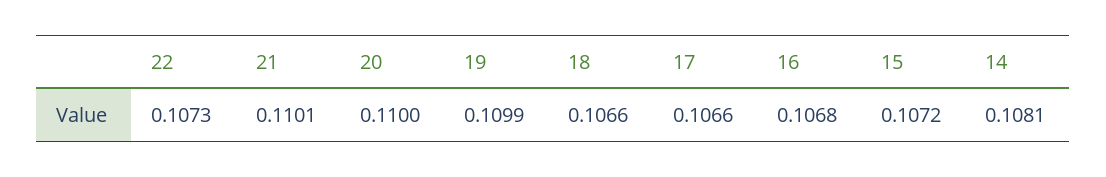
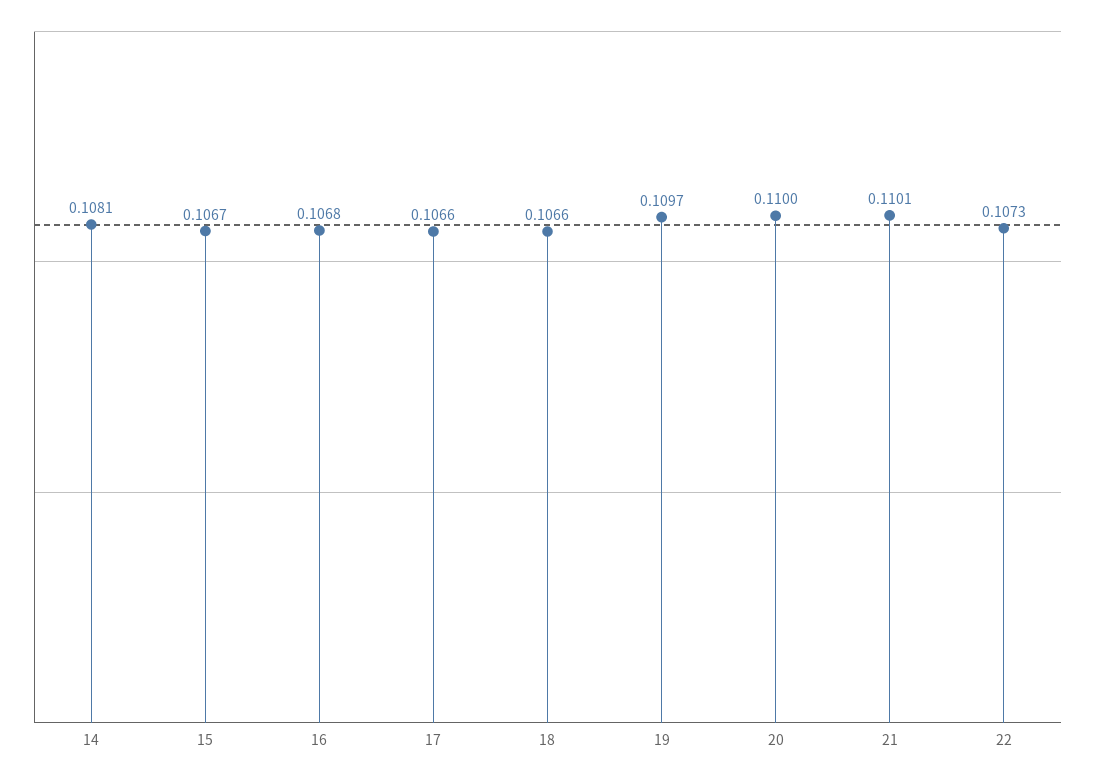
19: 0.1099 -> 0.1097
15: 0.1072 -> 0.1067

